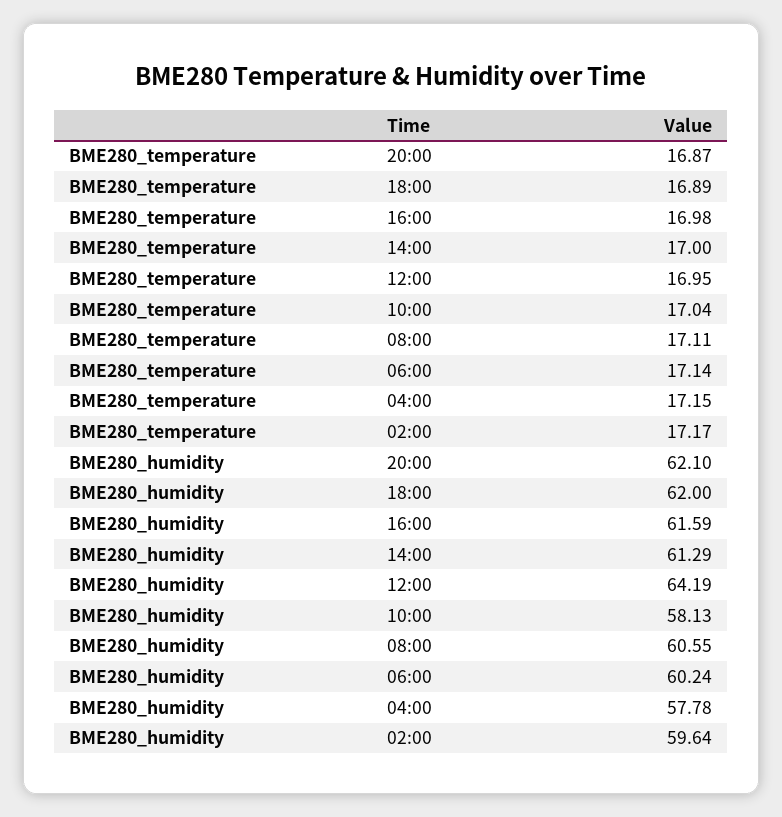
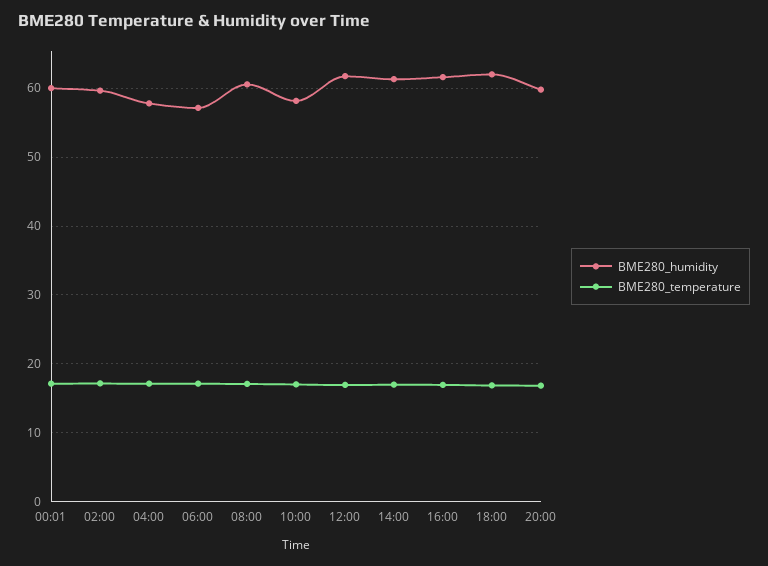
BME280_humidity, 20:00: 62.1 -> 60
BME280_humidity, 12:00: 64.19 -> 62
BME280_humidity, 06:00: 60.24 -> 57
BME280_humidity, 00:01: none -> 60
BME280_temperature, 00:01: none -> 17

